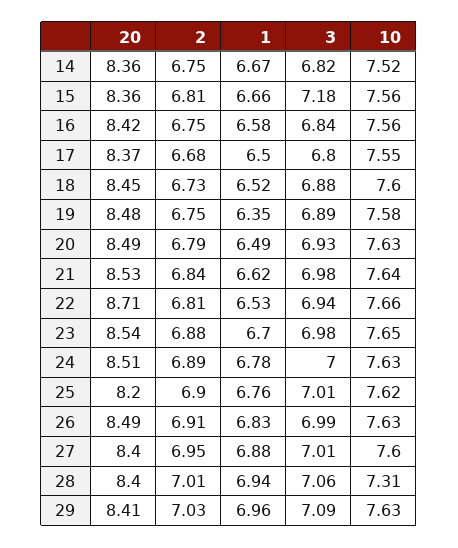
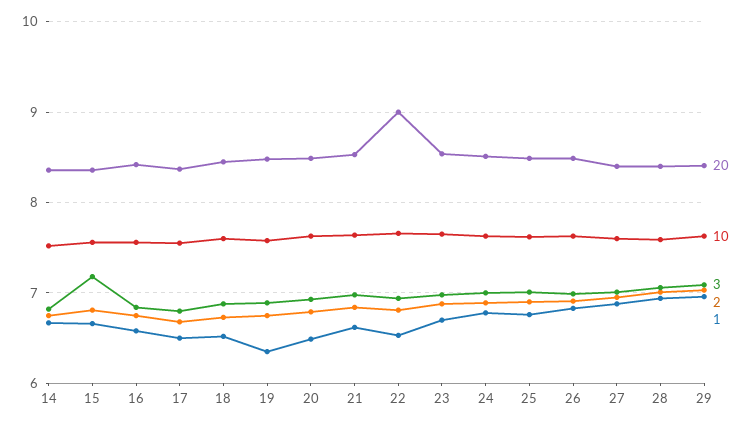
20, 22: 8.71 -> 9
20, 25: 8.2 -> 8.5
10, 28: 7.31 -> 7.6

